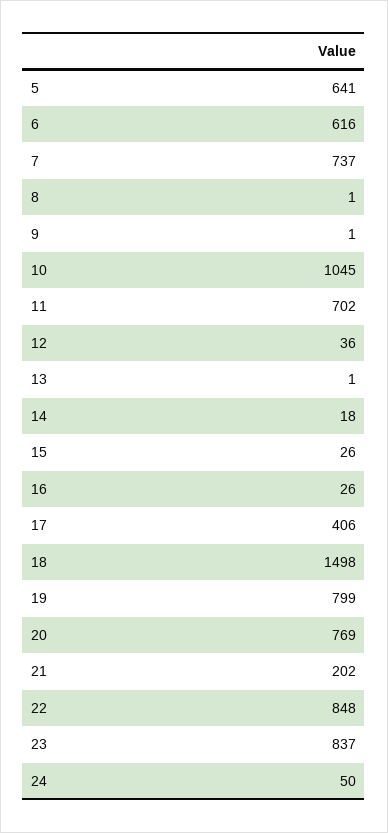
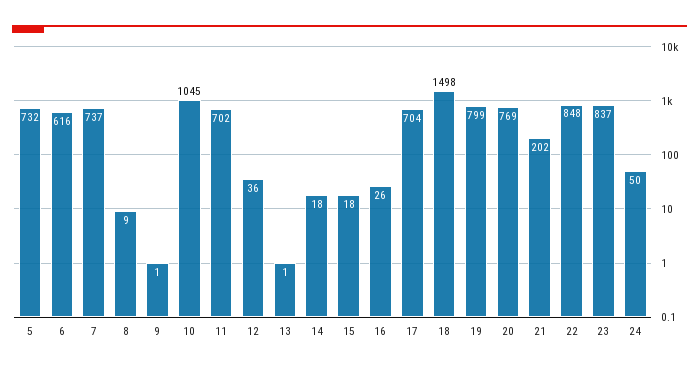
5: 641 -> 732
8: 1 -> 9
15: 26 -> 18
17: 406 -> 704

